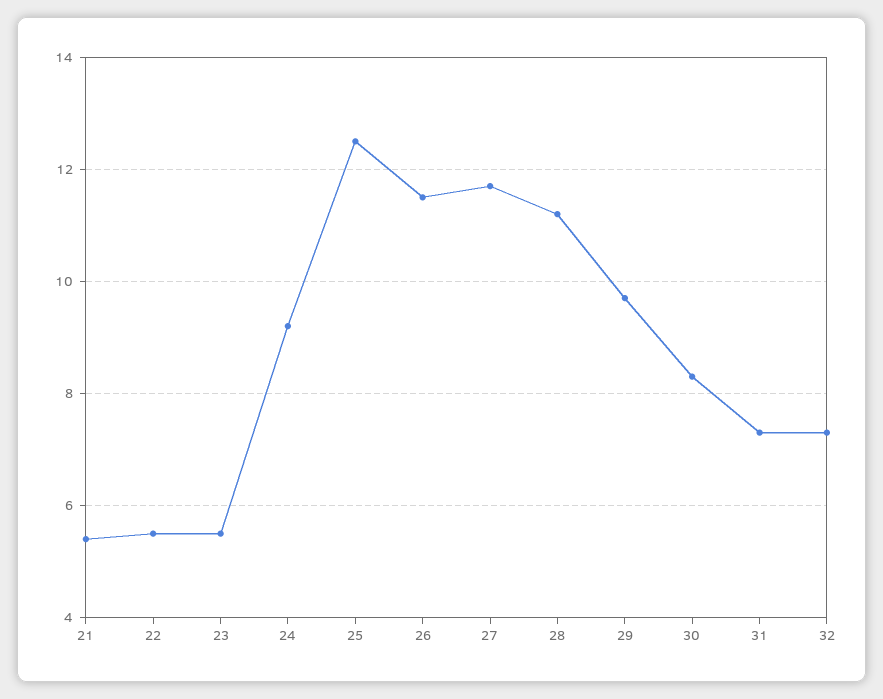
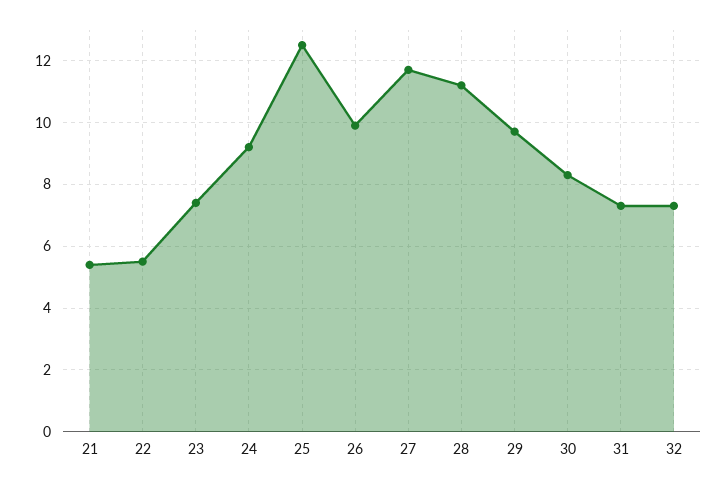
23: 5.5 -> 7.5
26: 11.5 -> 10

